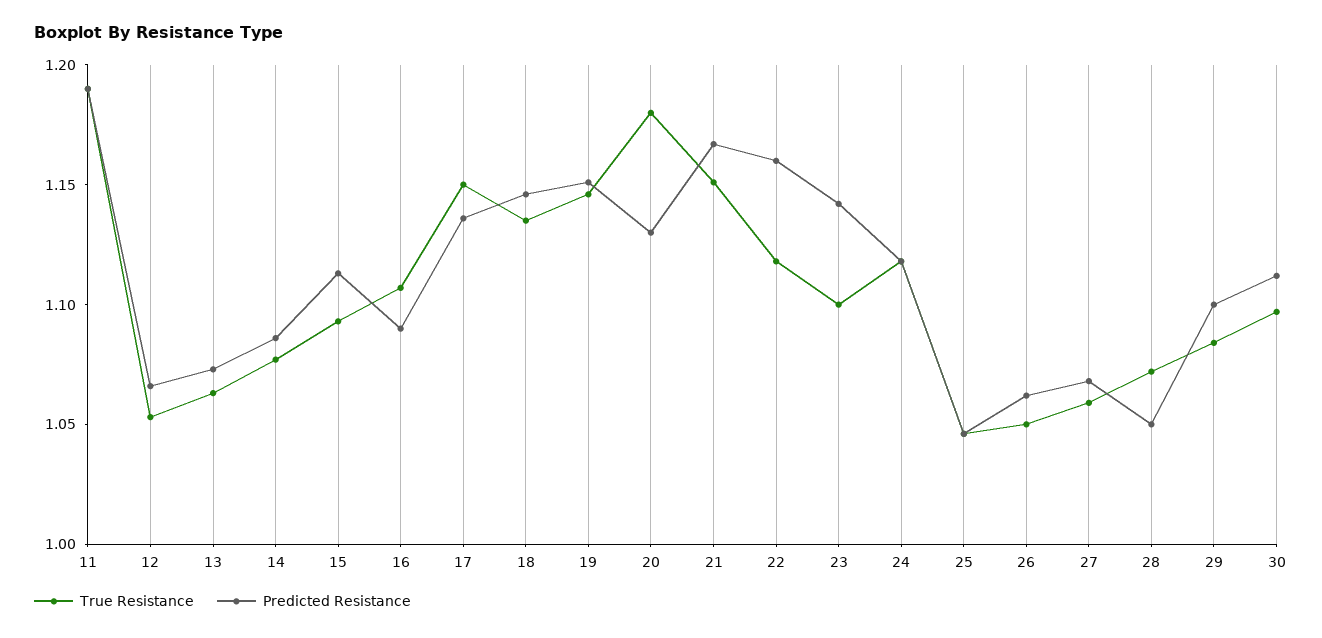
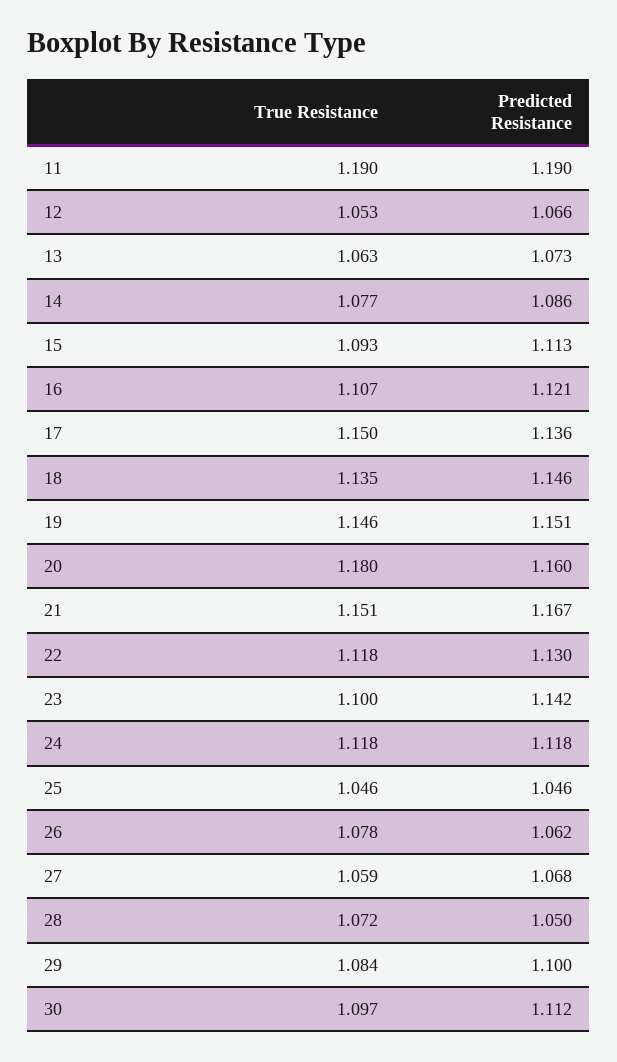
Predicted Resistance, 16: 1.09 -> 1.121
Predicted Resistance, 20: 1.13 -> 1.16
Predicted Resistance, 22: 1.16 -> 1.13
True Resistance, 26: 1.05 -> 1.078

